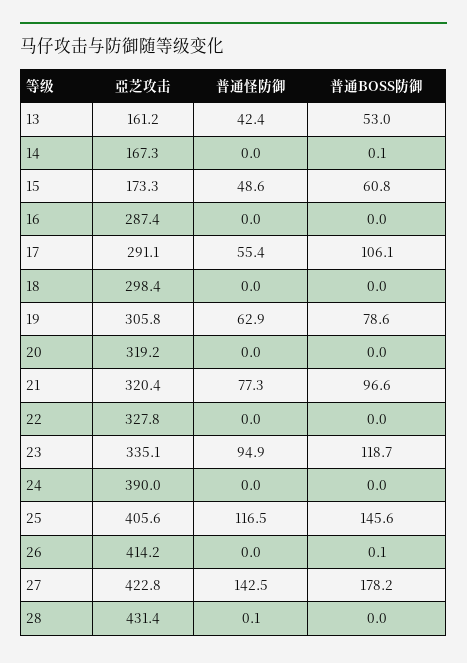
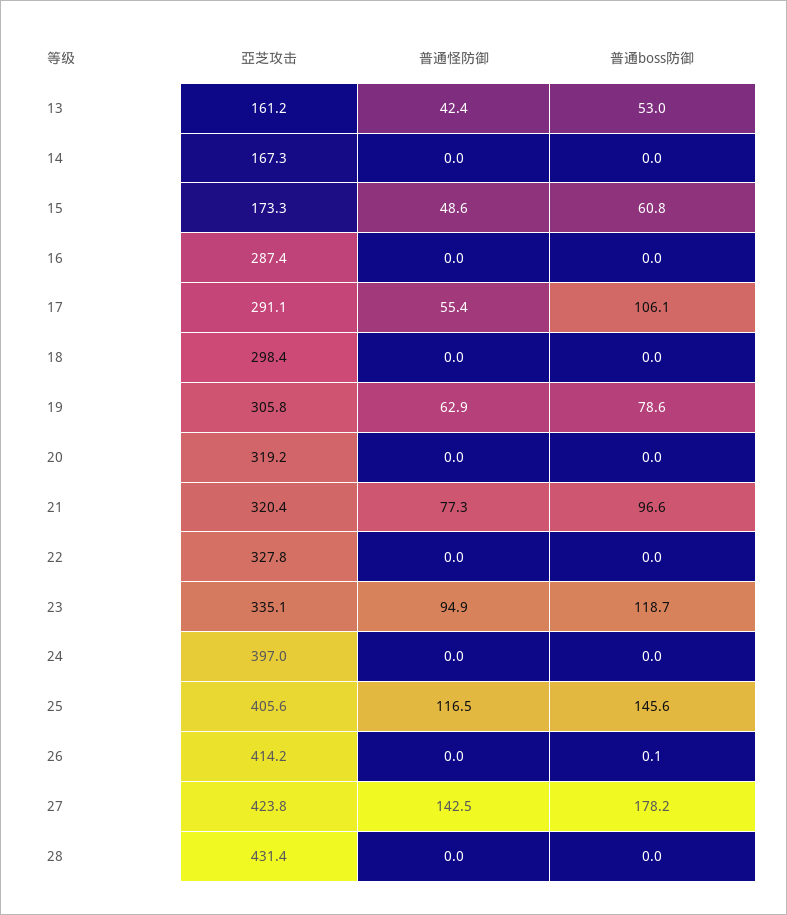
普通BOSS防御, 14: 0.1 -> 0
亞芝攻击, 24: 390 -> 397
亞芝攻击, 27: 422.8 -> 423.8
普通怪防御, 28: 0.1 -> 0

